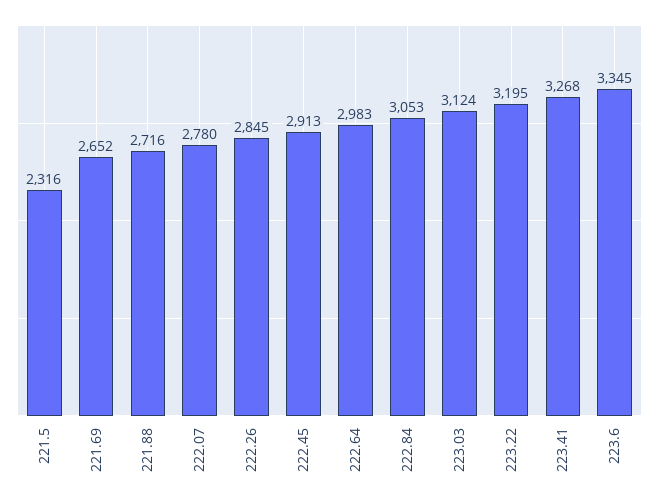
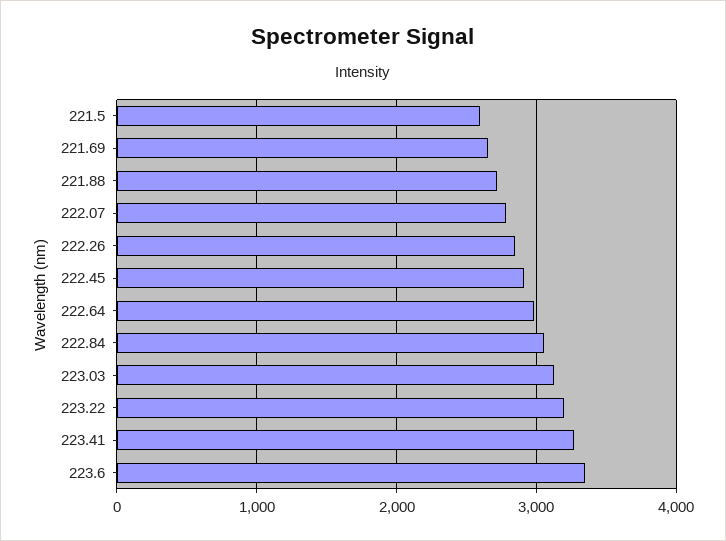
221.5: 2316 -> 2600

